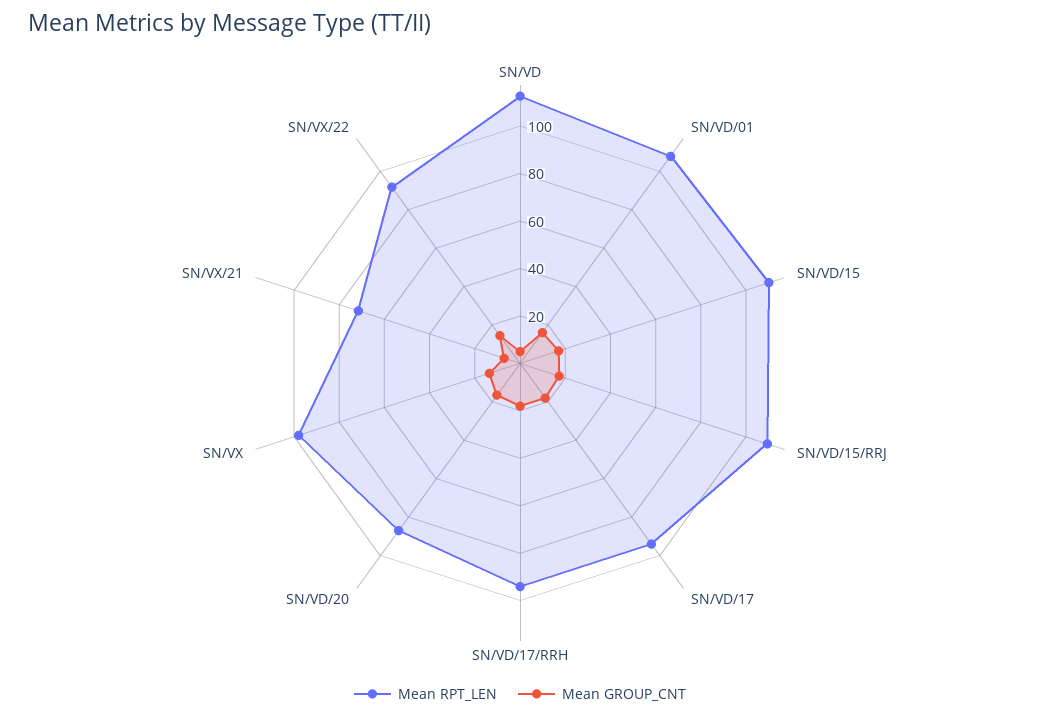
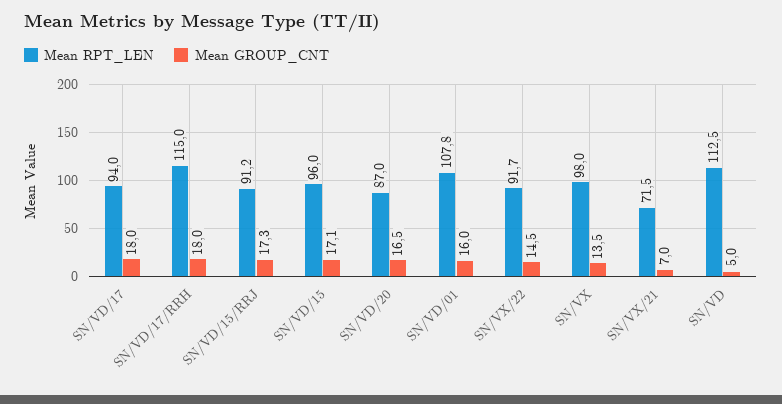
Mean RPT_LEN, SN/VD/15: 110 -> 96
Mean RPT_LEN, SN/VD/15/RRJ: 110 -> 91.2
Mean RPT_LEN, SN/VD/17/RRH: 95 -> 115

